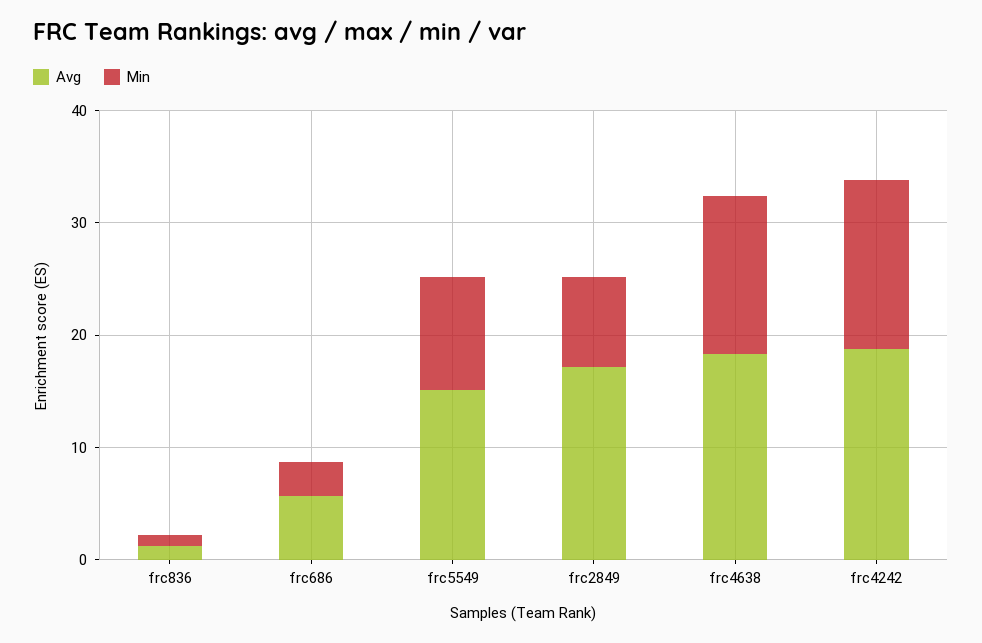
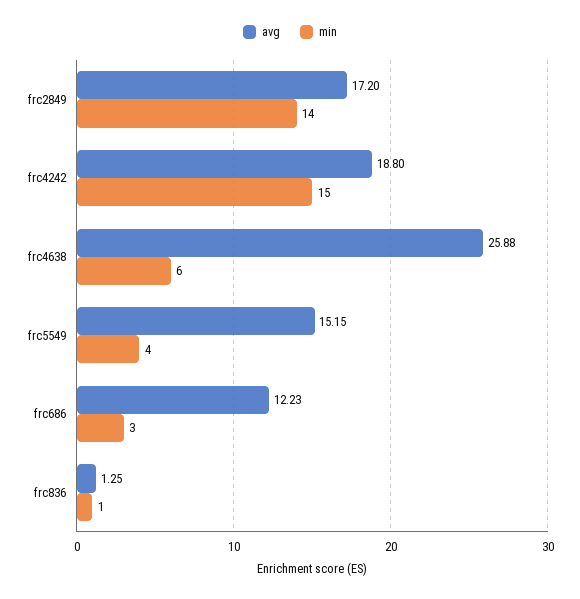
Avg, frc686: 6 -> 12.23
Min, frc5549: 10 -> 4
Min, frc2849: 8 -> 14
Avg, frc4638: 18 -> 25.88
Min, frc4638: 14 -> 6

